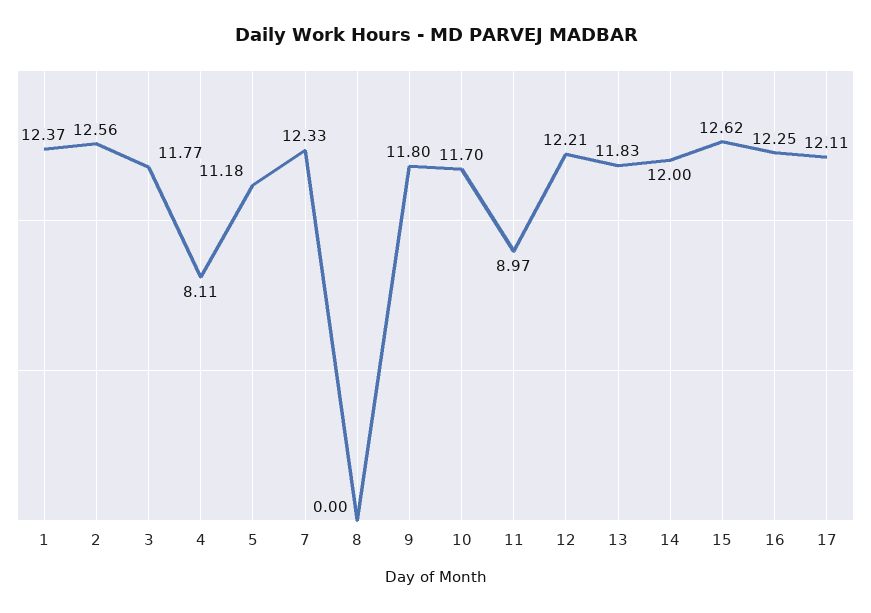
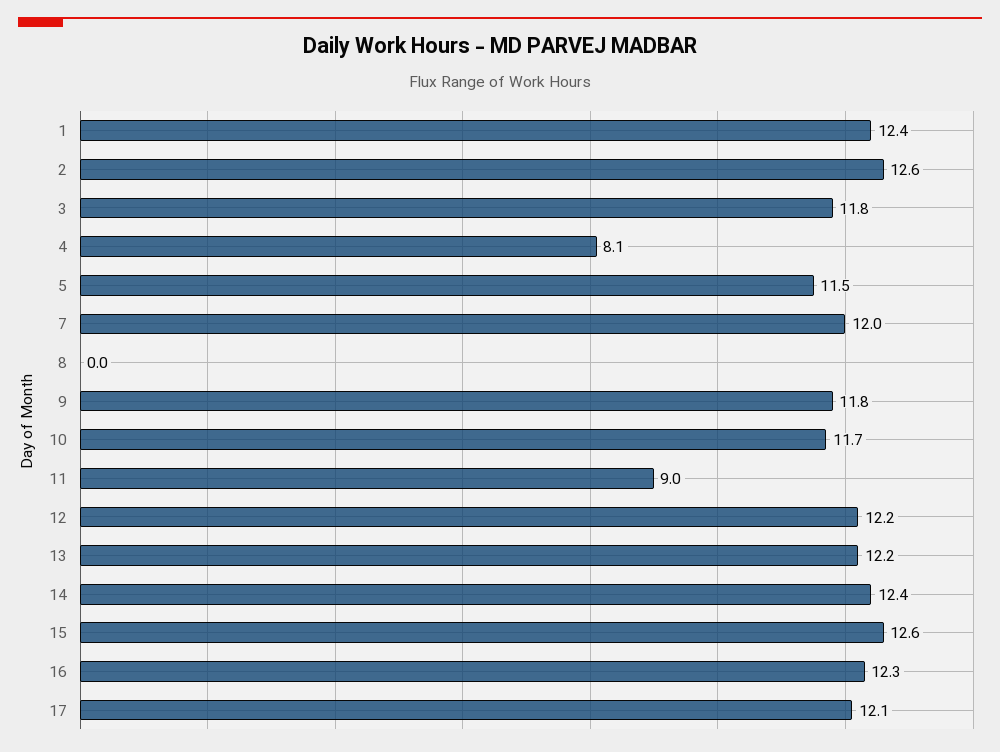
5: 11.18 -> 11.5
7: 12.33 -> 12
13: 11.83 -> 12.2
14: 12 -> 12.4

